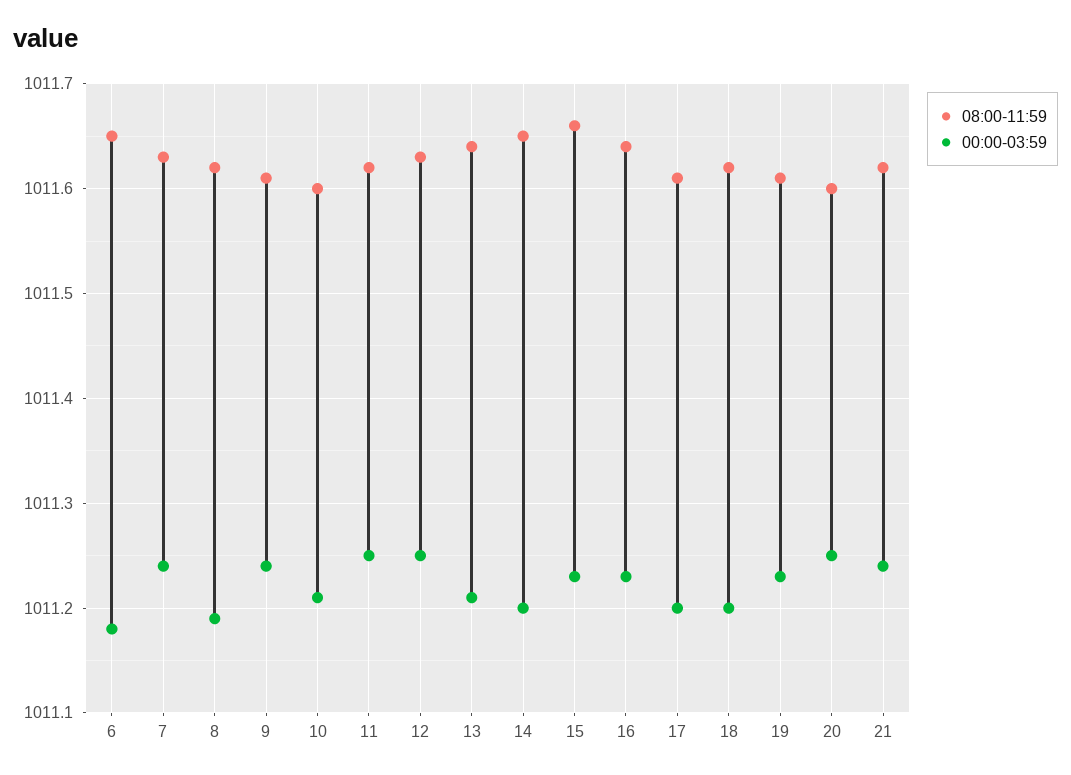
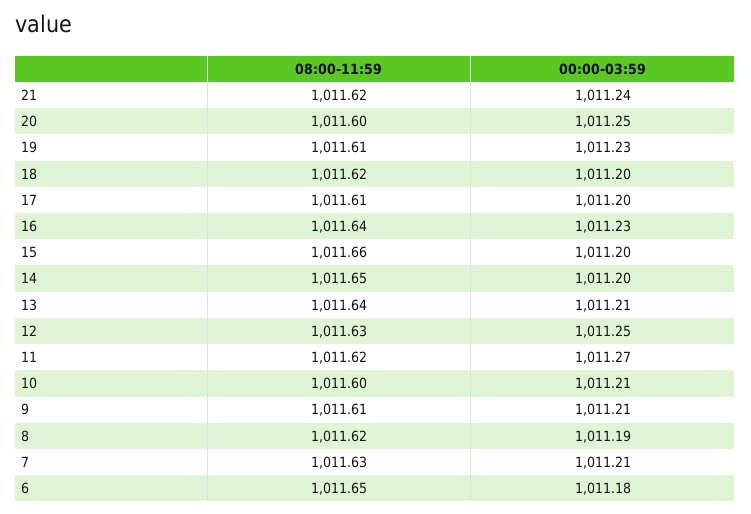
00:00-03:59, 7: 1011.24 -> 1011.21
00:00-03:59, 9: 1011.24 -> 1011.21
00:00-03:59, 11: 1011.25 -> 1011.27
00:00-03:59, 15: 1011.23 -> 1011.2

